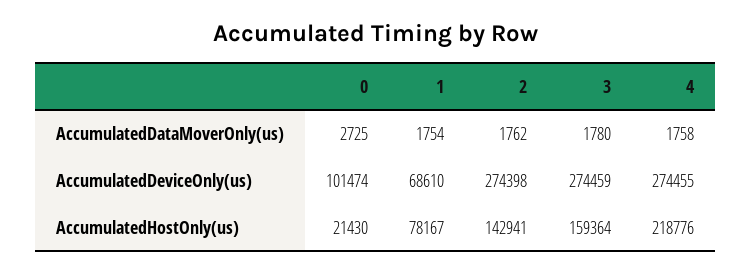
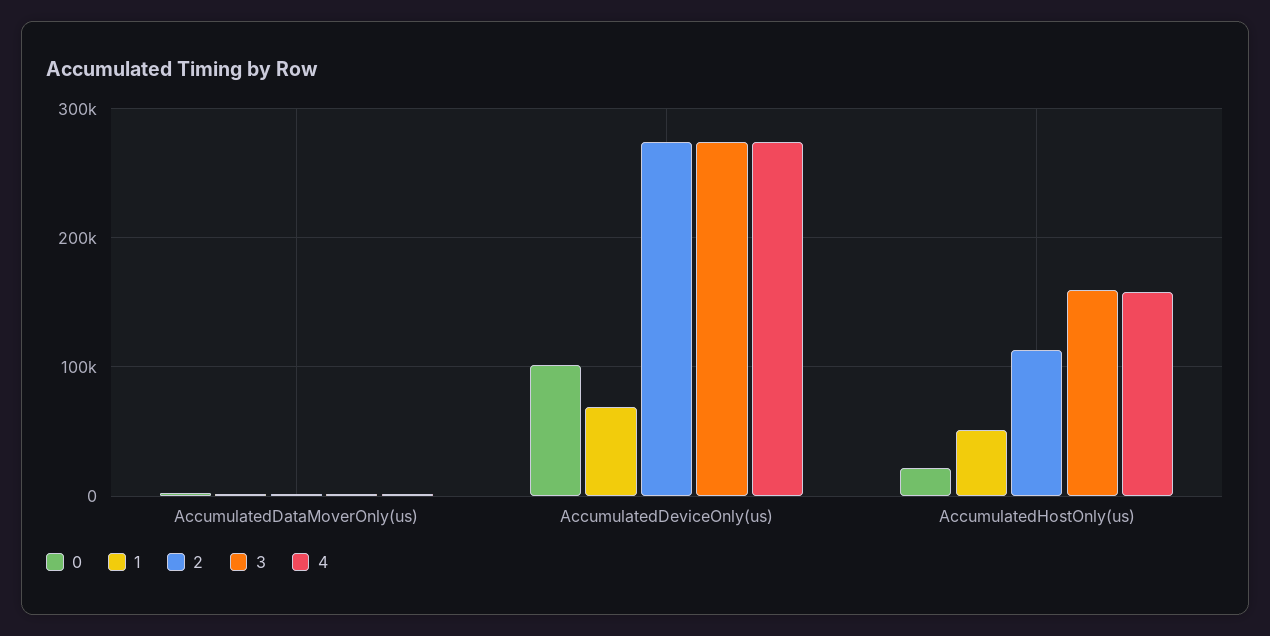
1, AccumulatedHostOnly(us): 78167 -> 50000
2, AccumulatedHostOnly(us): 142941 -> 110000
4, AccumulatedHostOnly(us): 218776 -> 160000

